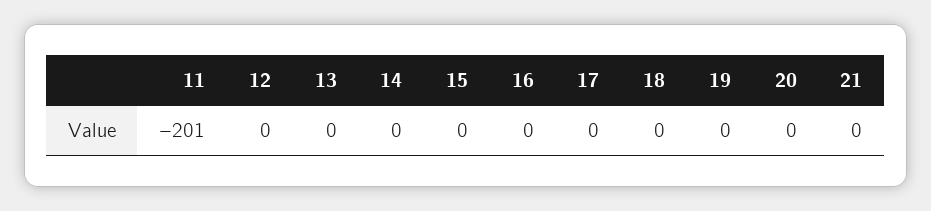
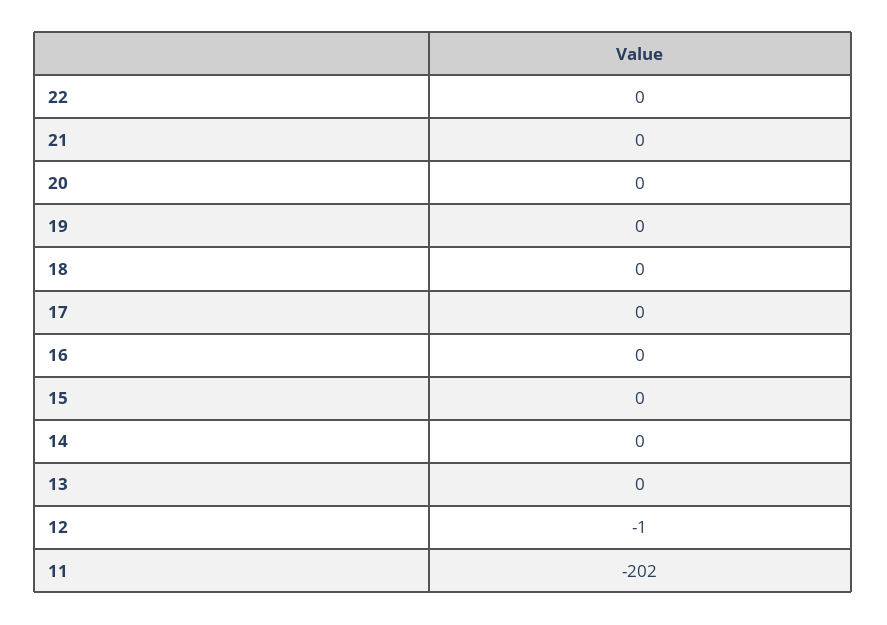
11: -201 -> -202
12: 0 -> -1
22: none -> 0

